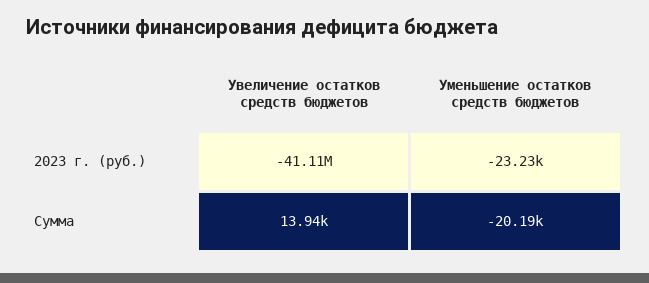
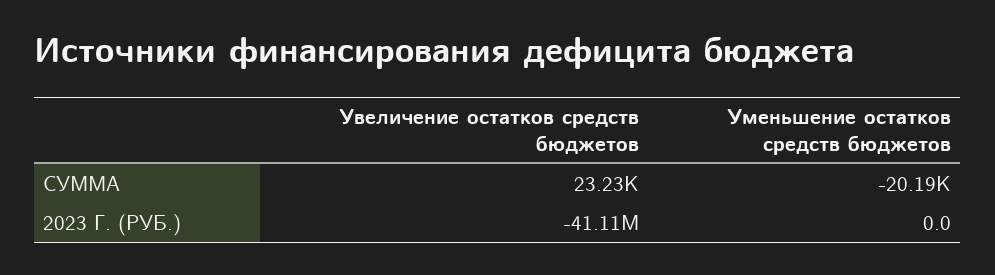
Уменьшение остатков средств бюджетов, 2023 г. (руб.): -23230 -> 0
Увеличение остатков средств бюджетов, Сумма: 13940 -> 23230

